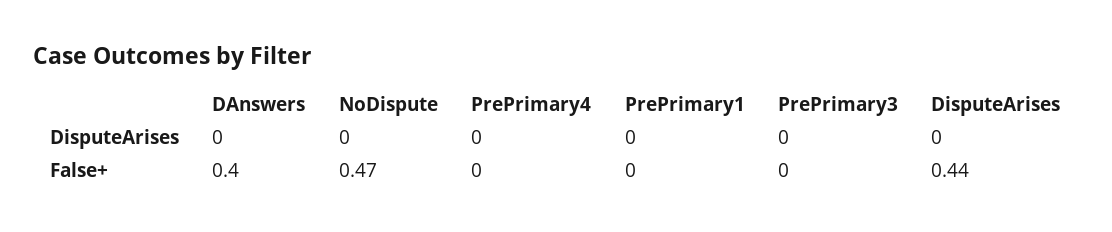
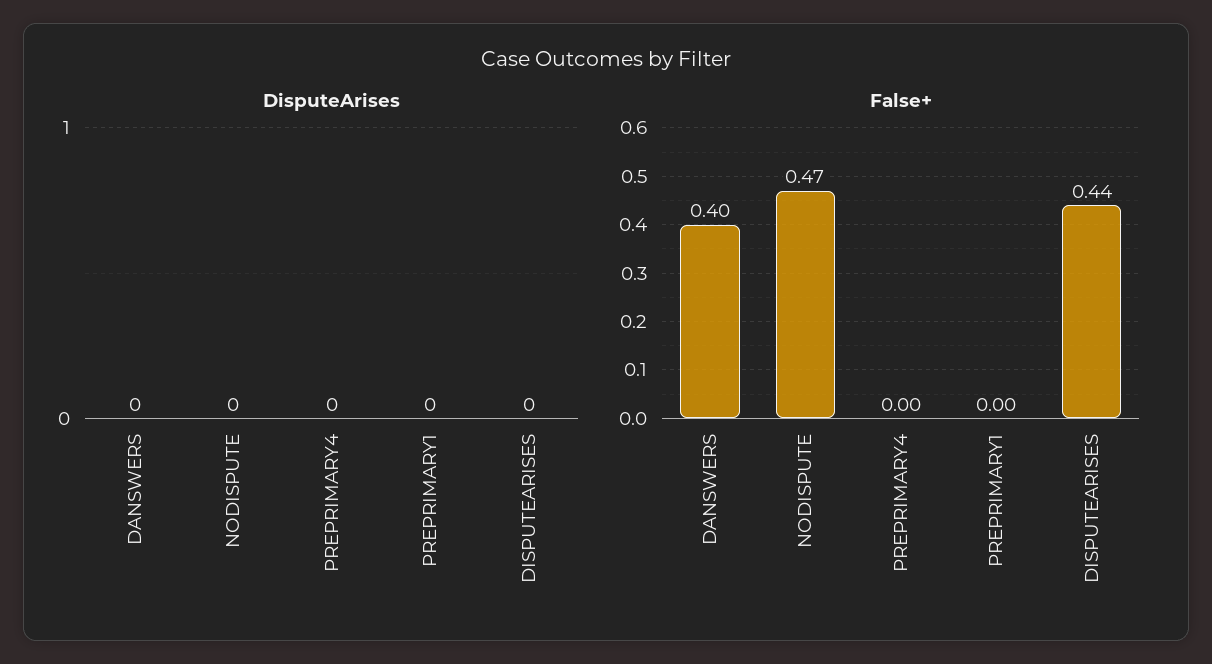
DisputeArises, PrePrimary3: 0 -> none
False+, PrePrimary3: 0 -> none

